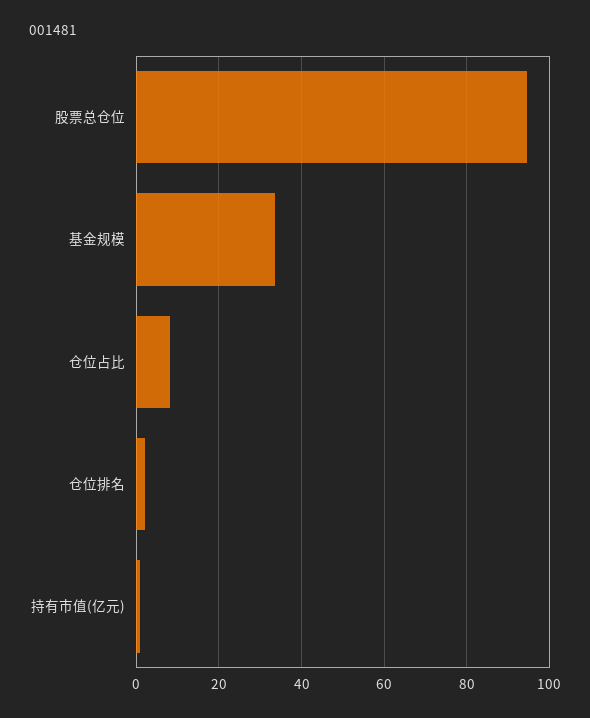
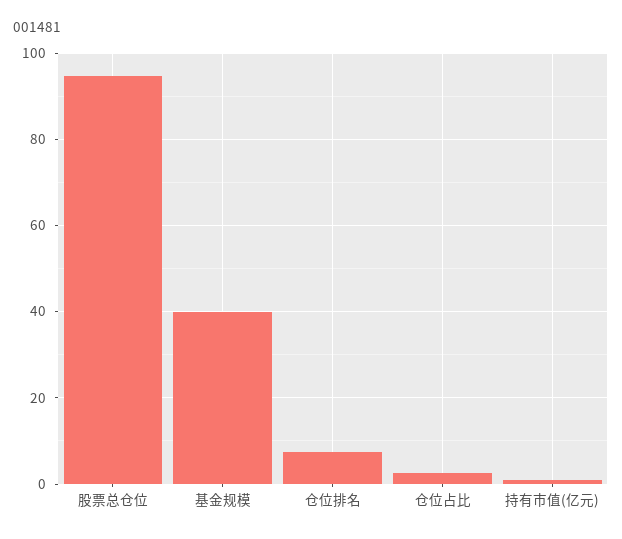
基金规模: 34 -> 40
仓位占比: 8 -> 2
仓位排名: 2 -> 8

